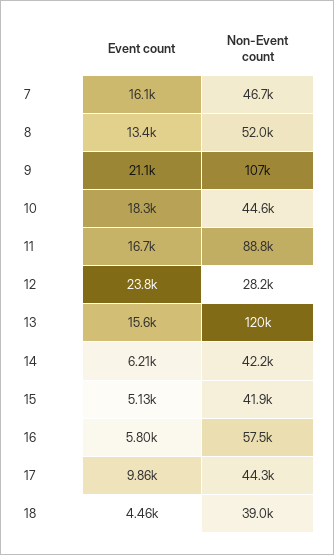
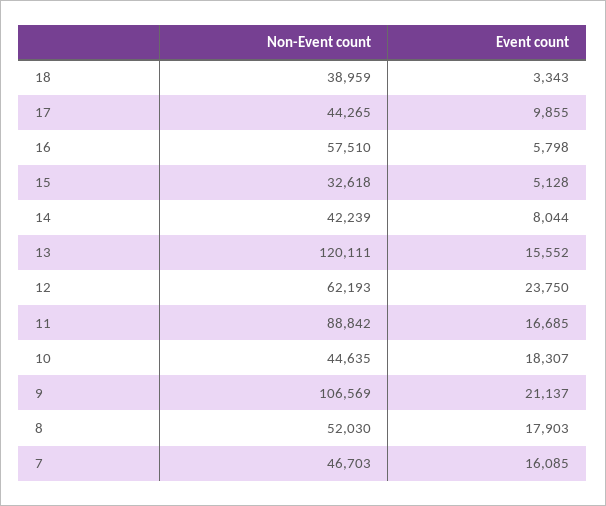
Event count, 8: 13400 -> 17903
Non-Event count, 12: 28200 -> 62193
Event count, 14: 6210 -> 8044
Non-Event count, 15: 41900 -> 32618
Event count, 18: 4460 -> 3343

